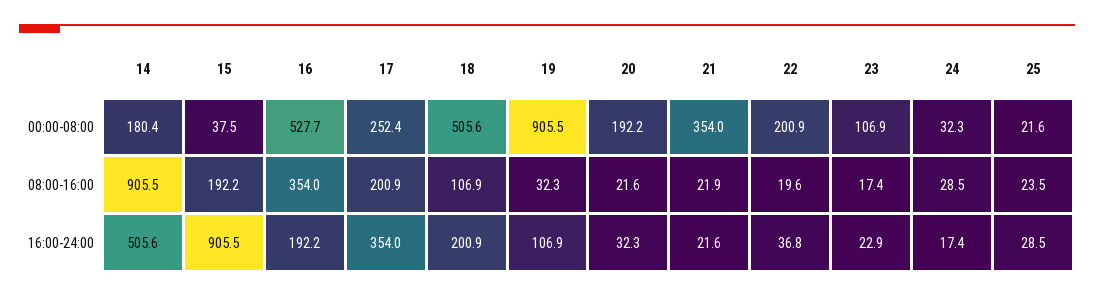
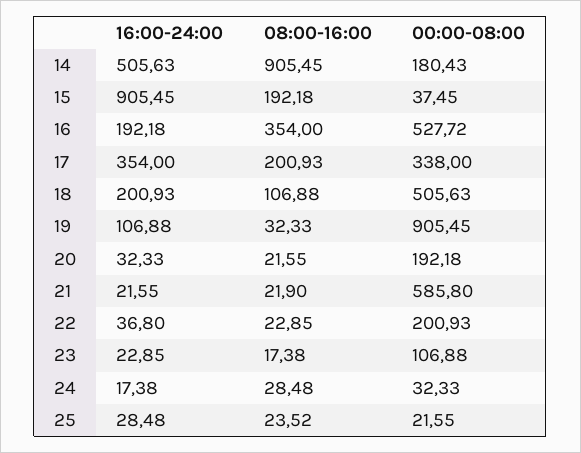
17, 00:00-08:00: 252.4 -> 338
21, 00:00-08:00: 354 -> 585.8
22, 08:00-16:00: 19.6 -> 22.85

